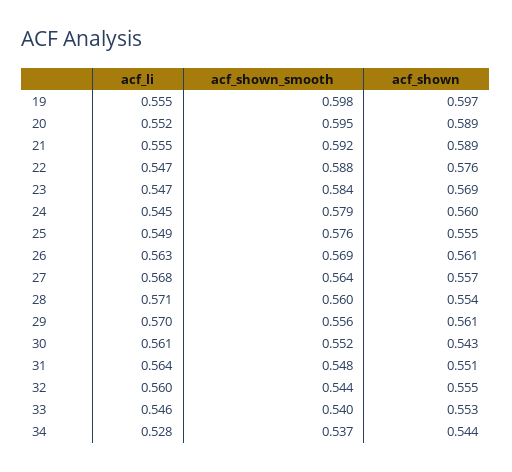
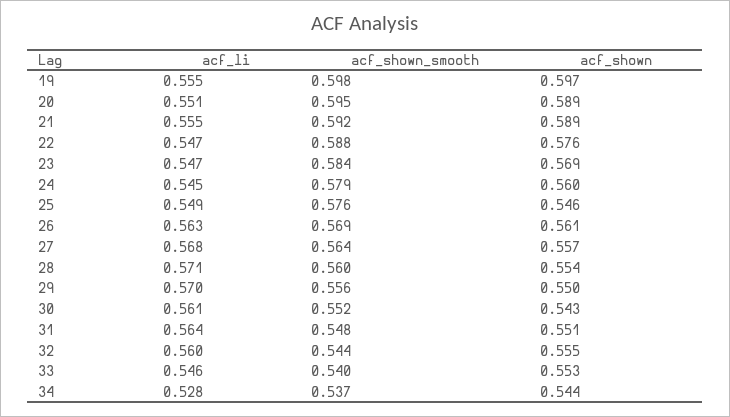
acf_li, 20: 0.552 -> 0.551
acf_shown, 25: 0.555 -> 0.546
acf_shown, 29: 0.561 -> 0.55

